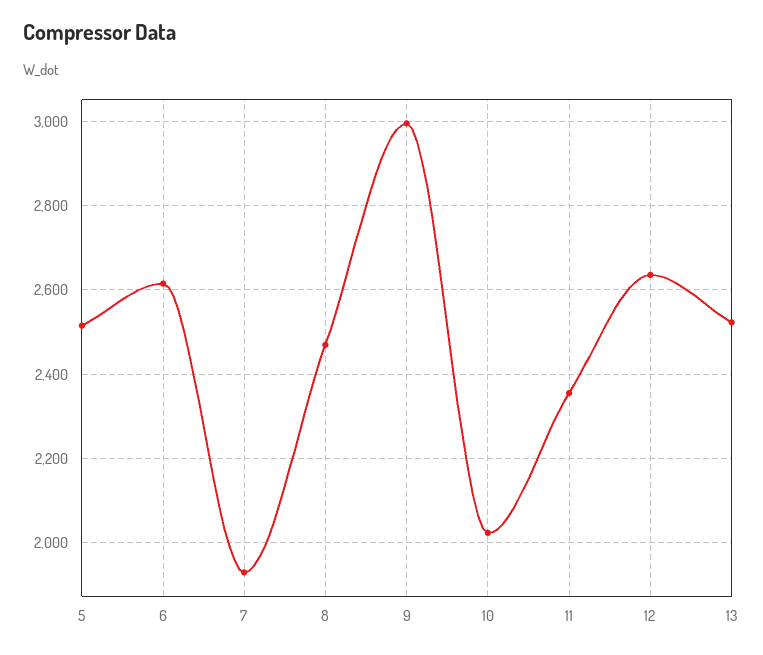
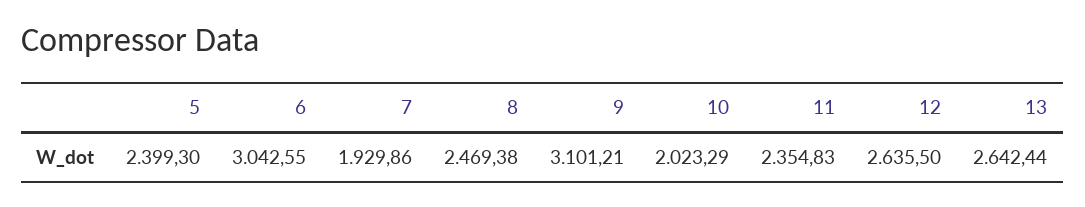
5: 2520 -> 2399.3
6: 2620 -> 3042.55
9: 3000 -> 3101.21
13: 2520 -> 2642.44

